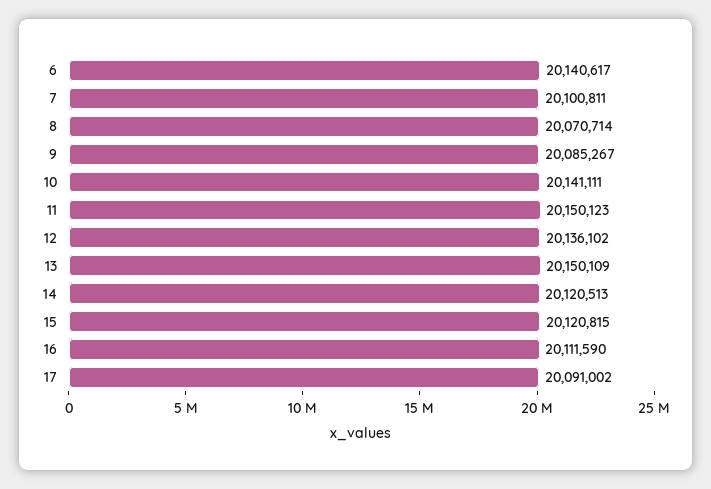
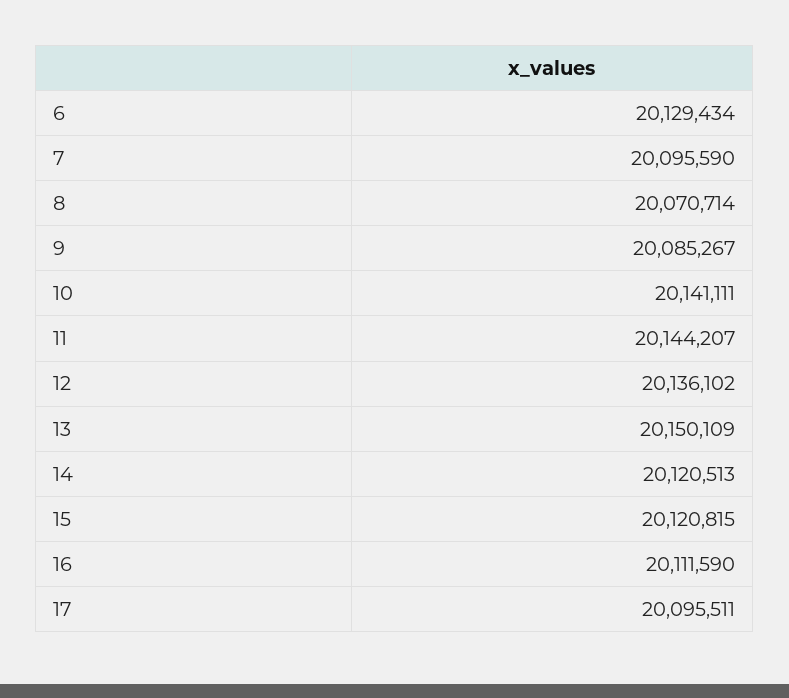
6: 20140617 -> 20129434
7: 20100811 -> 20095590
11: 20150123 -> 20144207
17: 20091002 -> 20095511

